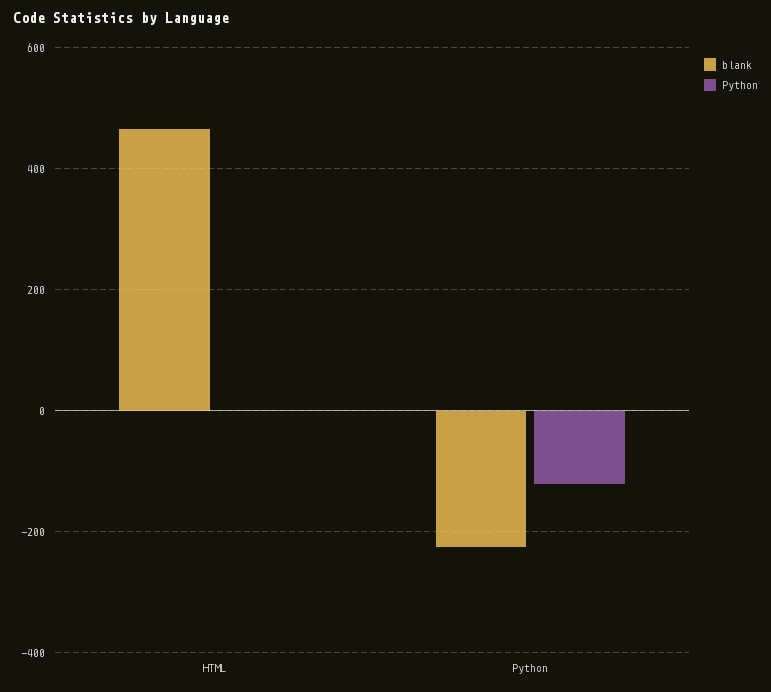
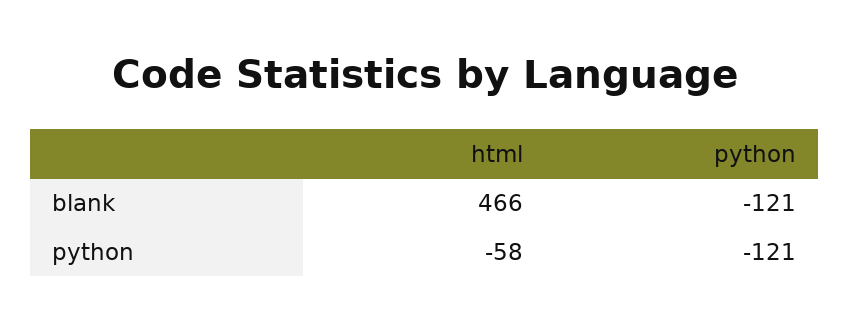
Python, HTML: 0 -> -58
blank, Python: -220 -> -121

